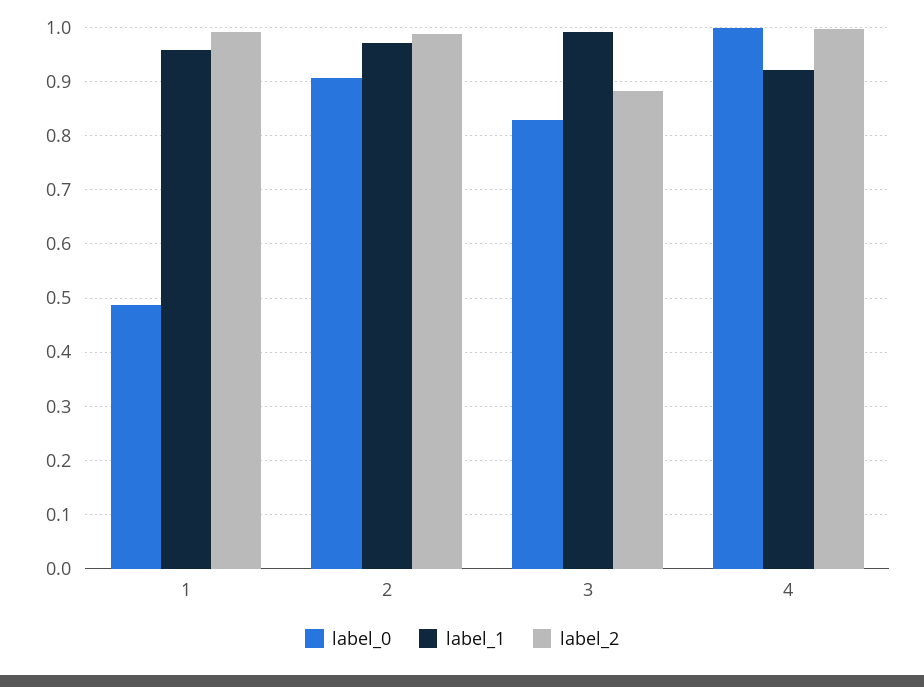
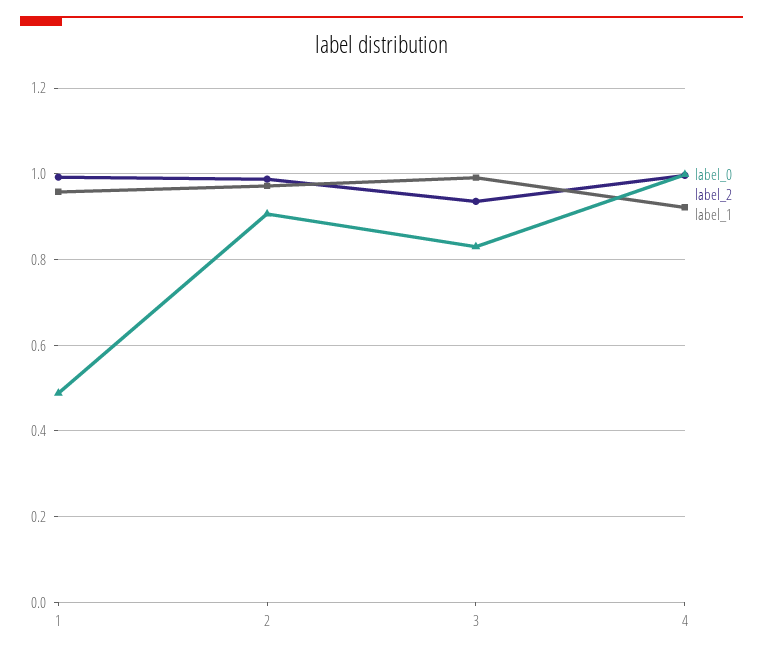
label_2, 3: 0.88 -> 0.94

